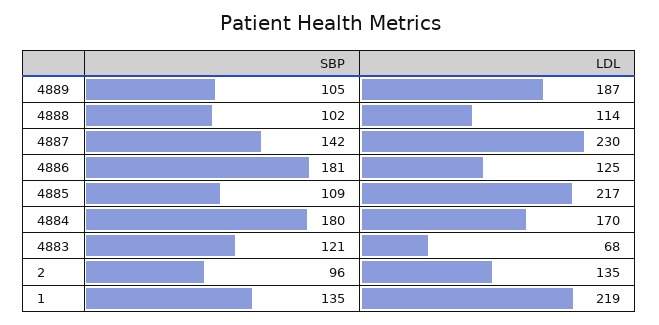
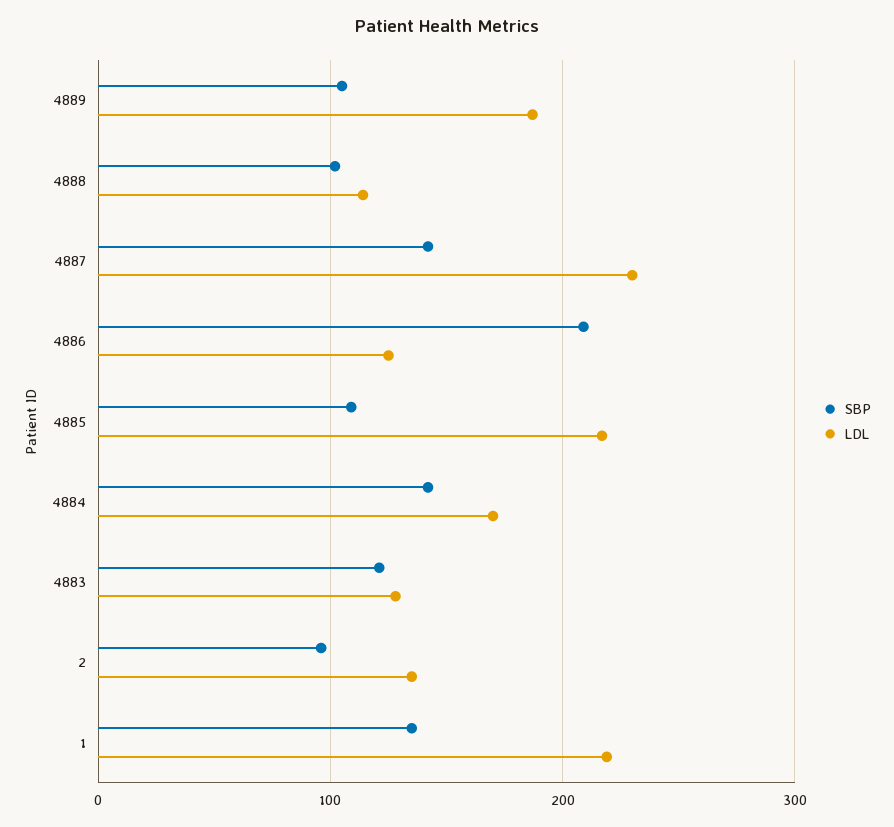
SBP, 4886: 181 -> 210
SBP, 4884: 180 -> 140
LDL, 4883: 68 -> 130

